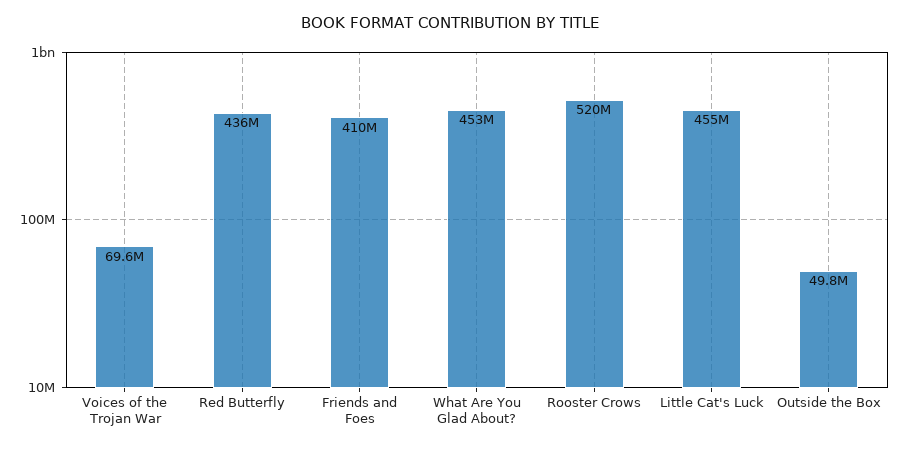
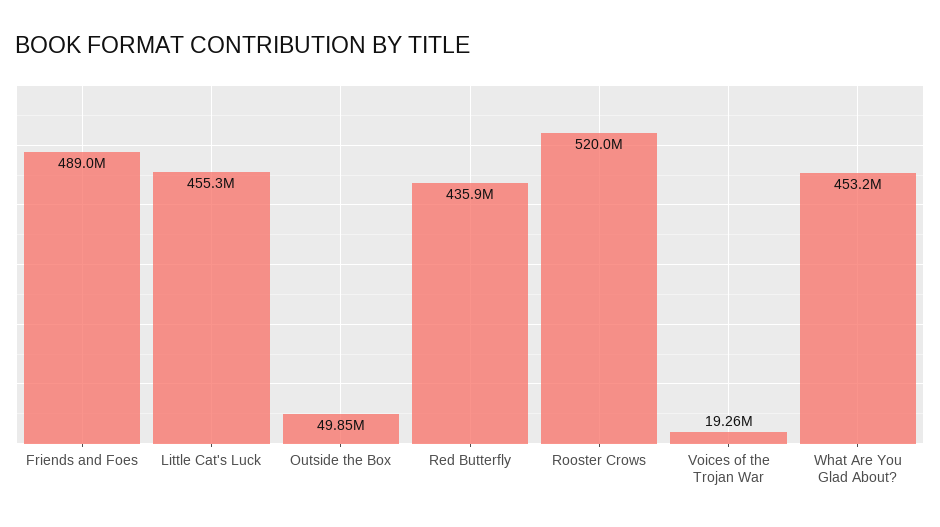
Voices of the Trojan War: 69600000 -> 19260000
Friends and Foes: 410000000 -> 489000000

